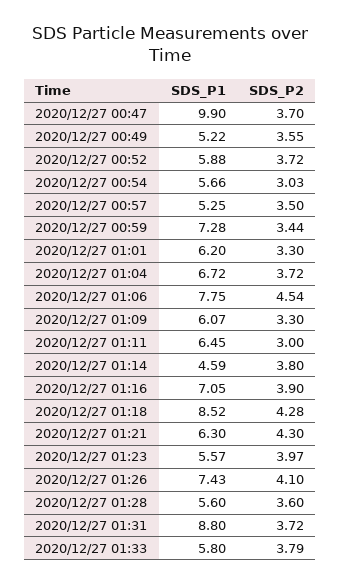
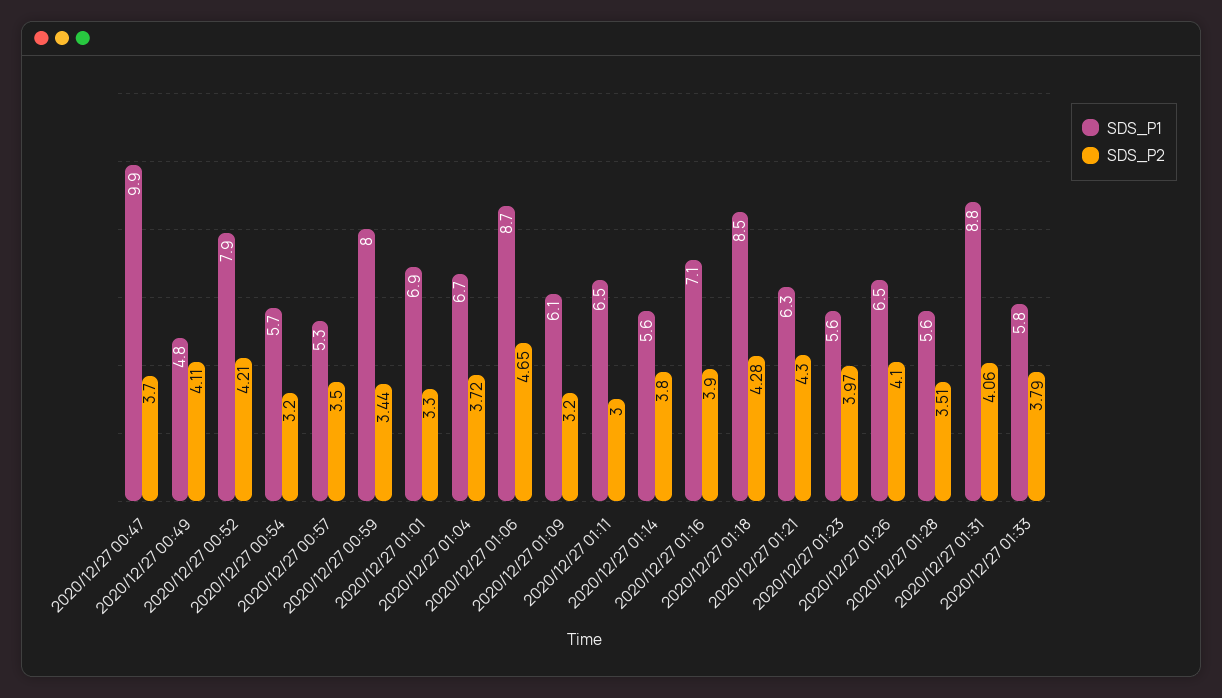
SDS_P1, 2020/12/27 00:49: 5.22 -> 4.8
SDS_P2, 2020/12/27 00:49: 3.55 -> 4.11
SDS_P1, 2020/12/27 00:52: 5.88 -> 7.9
SDS_P2, 2020/12/27 00:52: 3.72 -> 4.21
SDS_P2, 2020/12/27 00:54: 3.03 -> 3.2
SDS_P1, 2020/12/27 00:59: 7.28 -> 8
SDS_P1, 2020/12/27 01:01: 6.2 -> 6.9
SDS_P1, 2020/12/27 01:06: 7.75 -> 8.7
SDS_P2, 2020/12/27 01:06: 4.54 -> 4.65
SDS_P2, 2020/12/27 01:09: 3.3 -> 3.2
SDS_P1, 2020/12/27 01:14: 4.59 -> 5.6
SDS_P1, 2020/12/27 01:26: 7.43 -> 6.5
SDS_P2, 2020/12/27 01:28: 3.6 -> 3.51
SDS_P2, 2020/12/27 01:31: 3.72 -> 4.06

